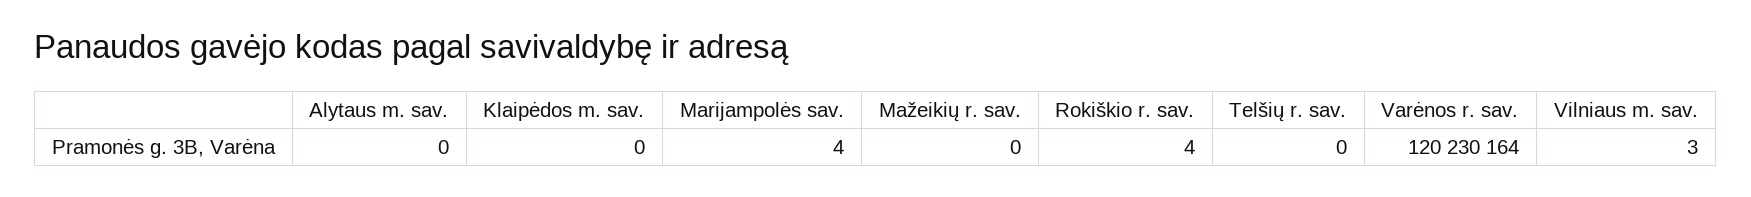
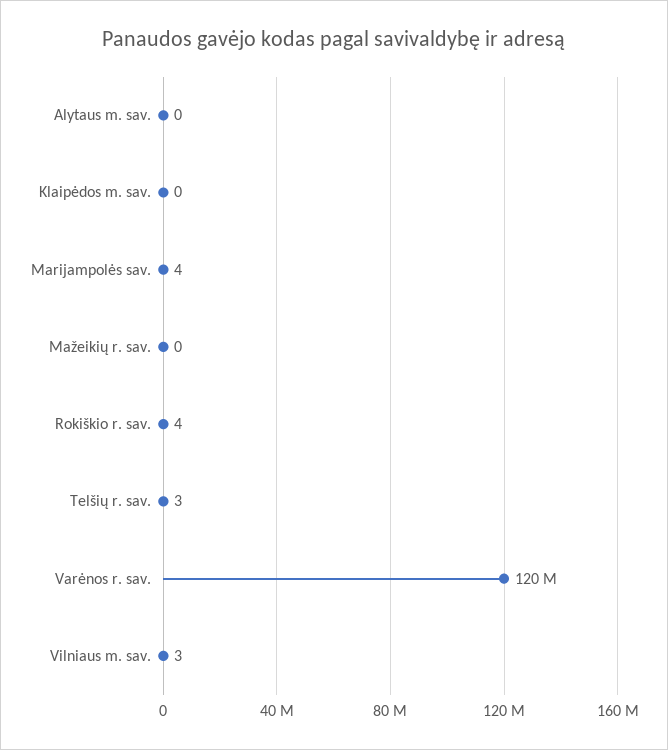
Telšių r. sav.: 0 -> 3

